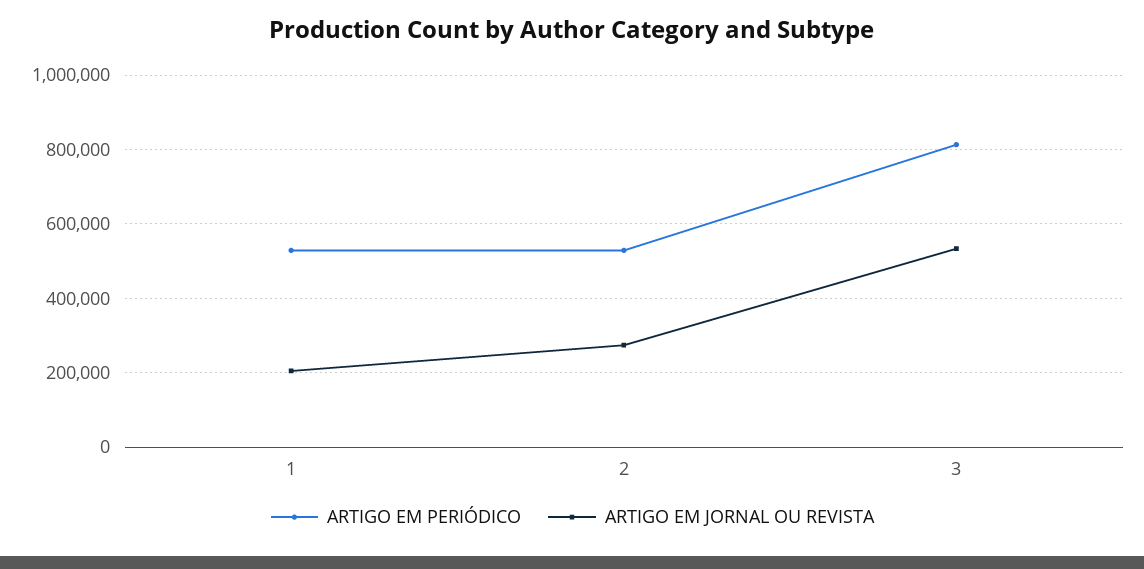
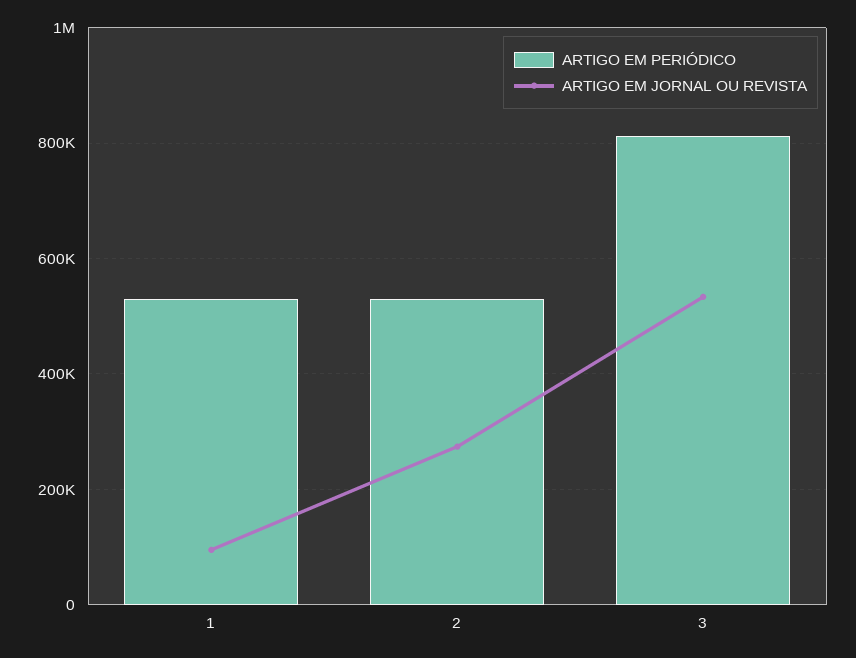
ARTIGO EM JORNAL OU REVISTA, 1: 200000 -> 100000

